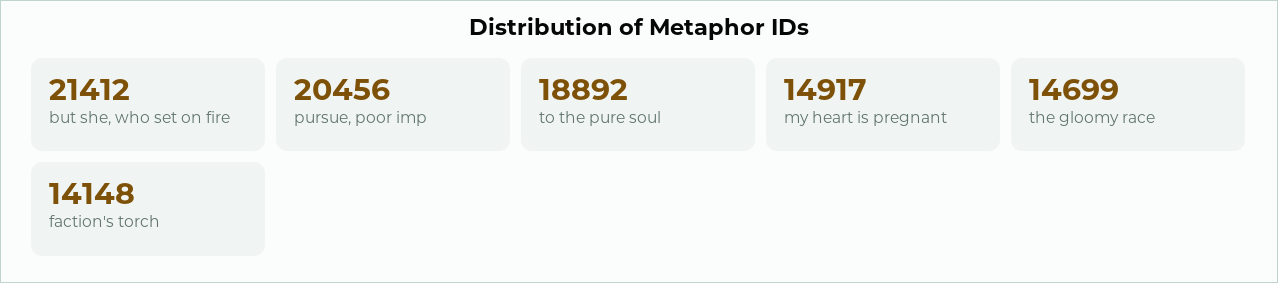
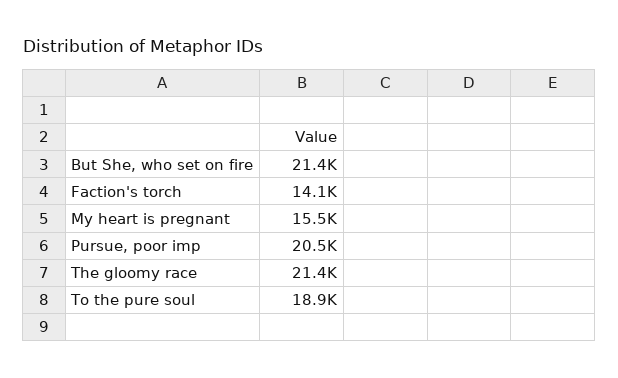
my heart is pregnant: 14917 -> 15500
the gloomy race: 14699 -> 21400

